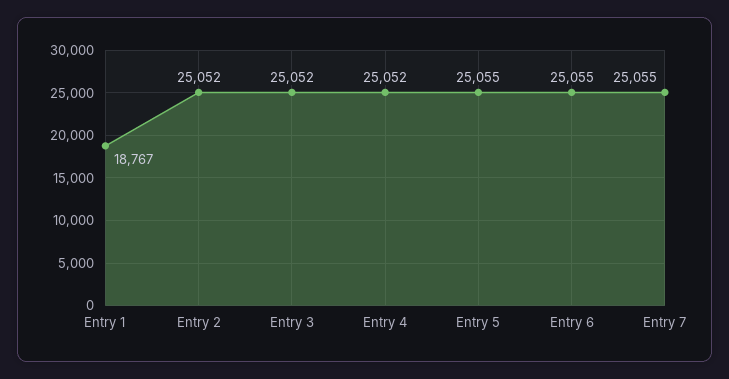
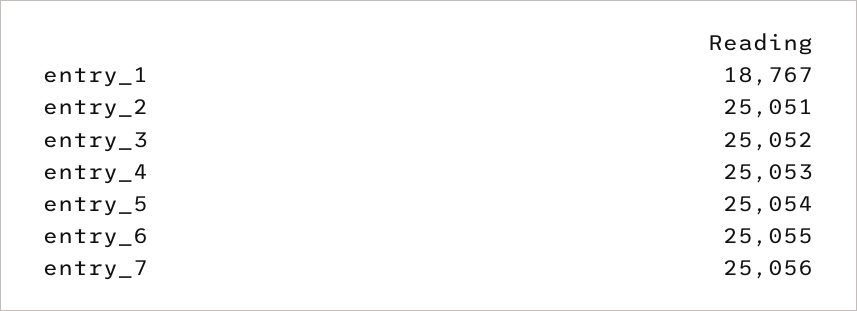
Entry 2: 25052 -> 25051
Entry 4: 25052 -> 25053
Entry 5: 25055 -> 25054
Entry 7: 25055 -> 25056

